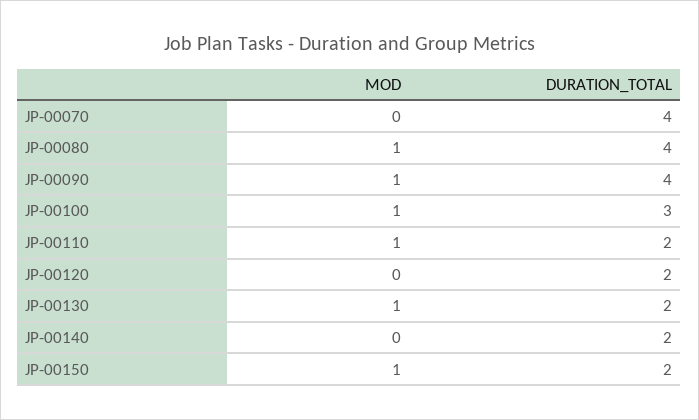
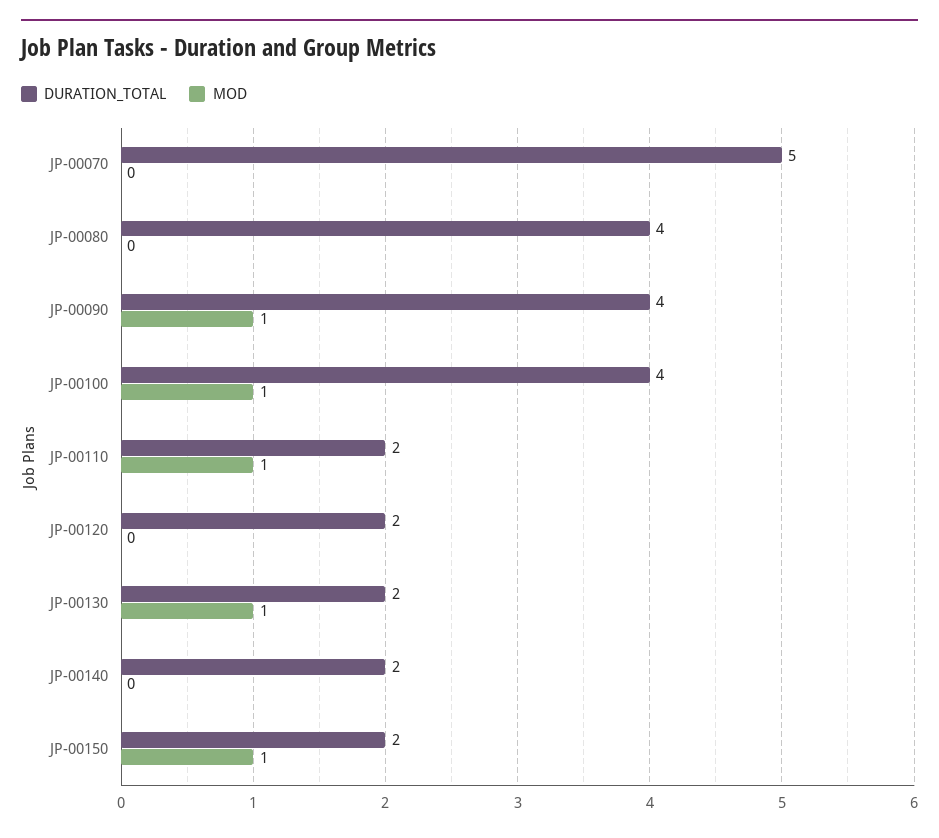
DURATION_TOTAL, JP-00070: 4 -> 5
MOD, JP-00080: 1 -> 0
DURATION_TOTAL, JP-00100: 3 -> 4

